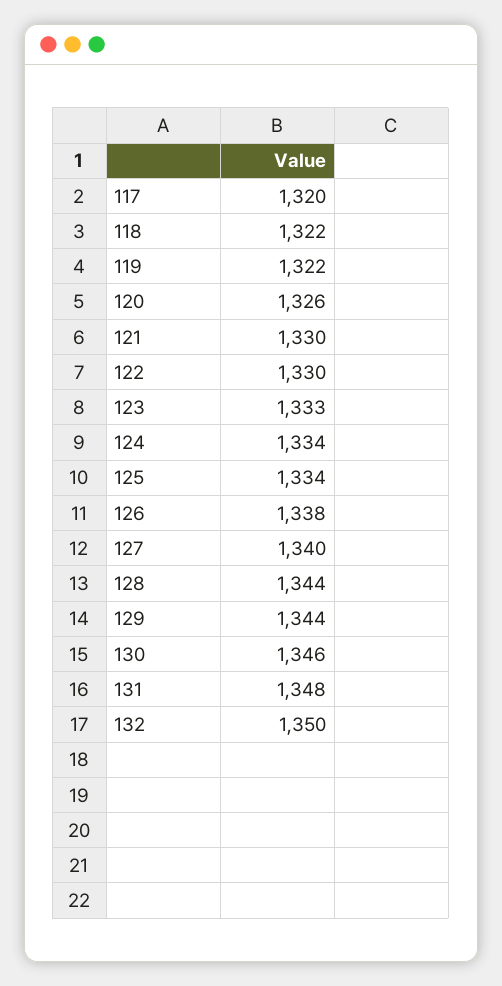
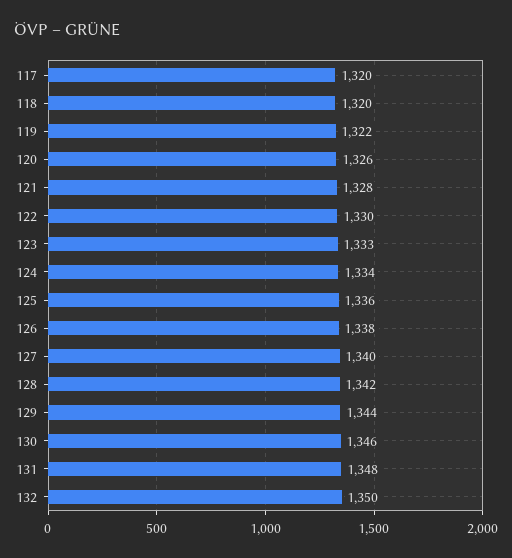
118: 1322 -> 1320
121: 1330 -> 1328
125: 1334 -> 1336
128: 1344 -> 1342

